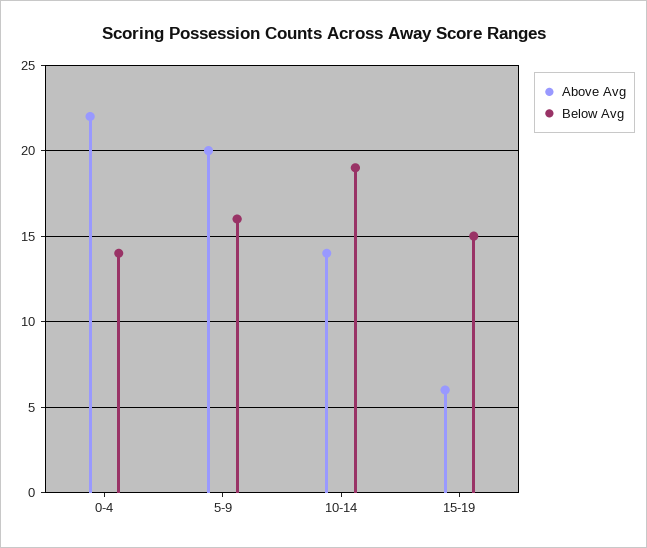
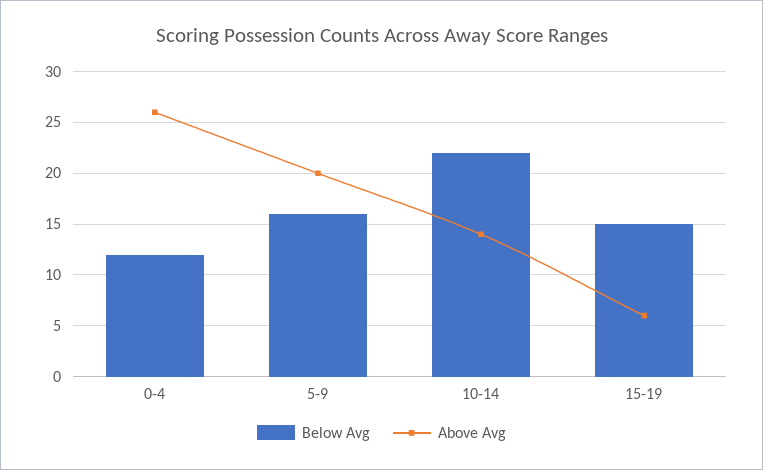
Above Avg, 0-4: 22 -> 26
Below Avg, 0-4: 14 -> 12
Below Avg, 10-14: 19 -> 22

